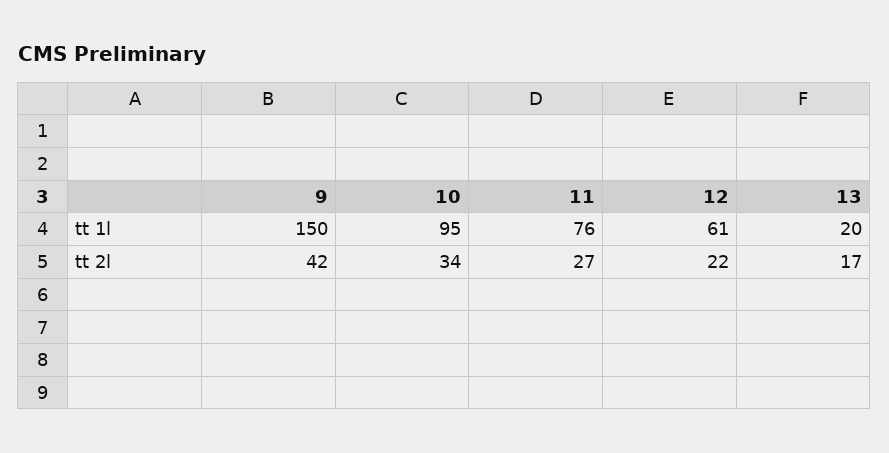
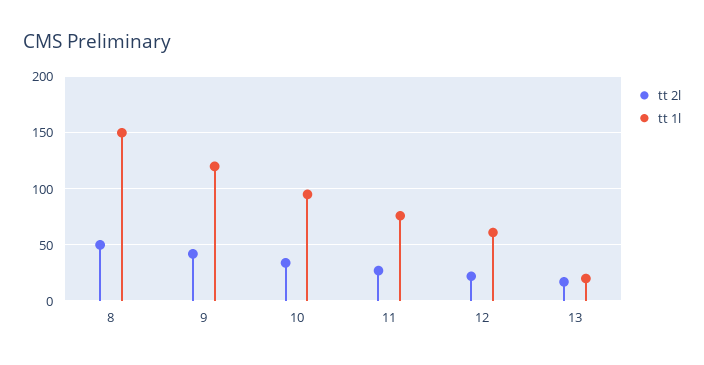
tt 1l, 9: 150 -> 120
tt 2l, 8: none -> 50
tt 1l, 8: none -> 150

